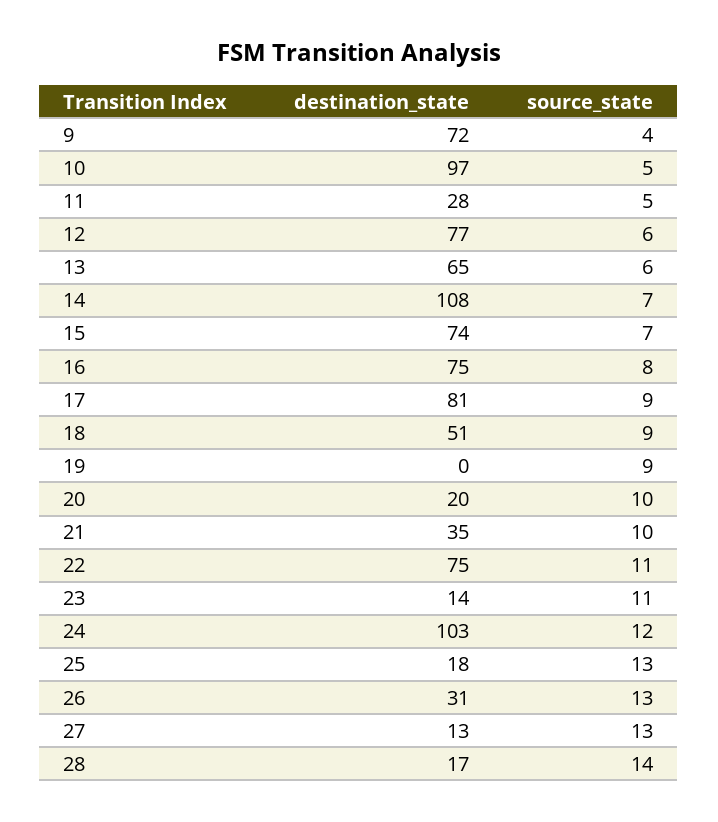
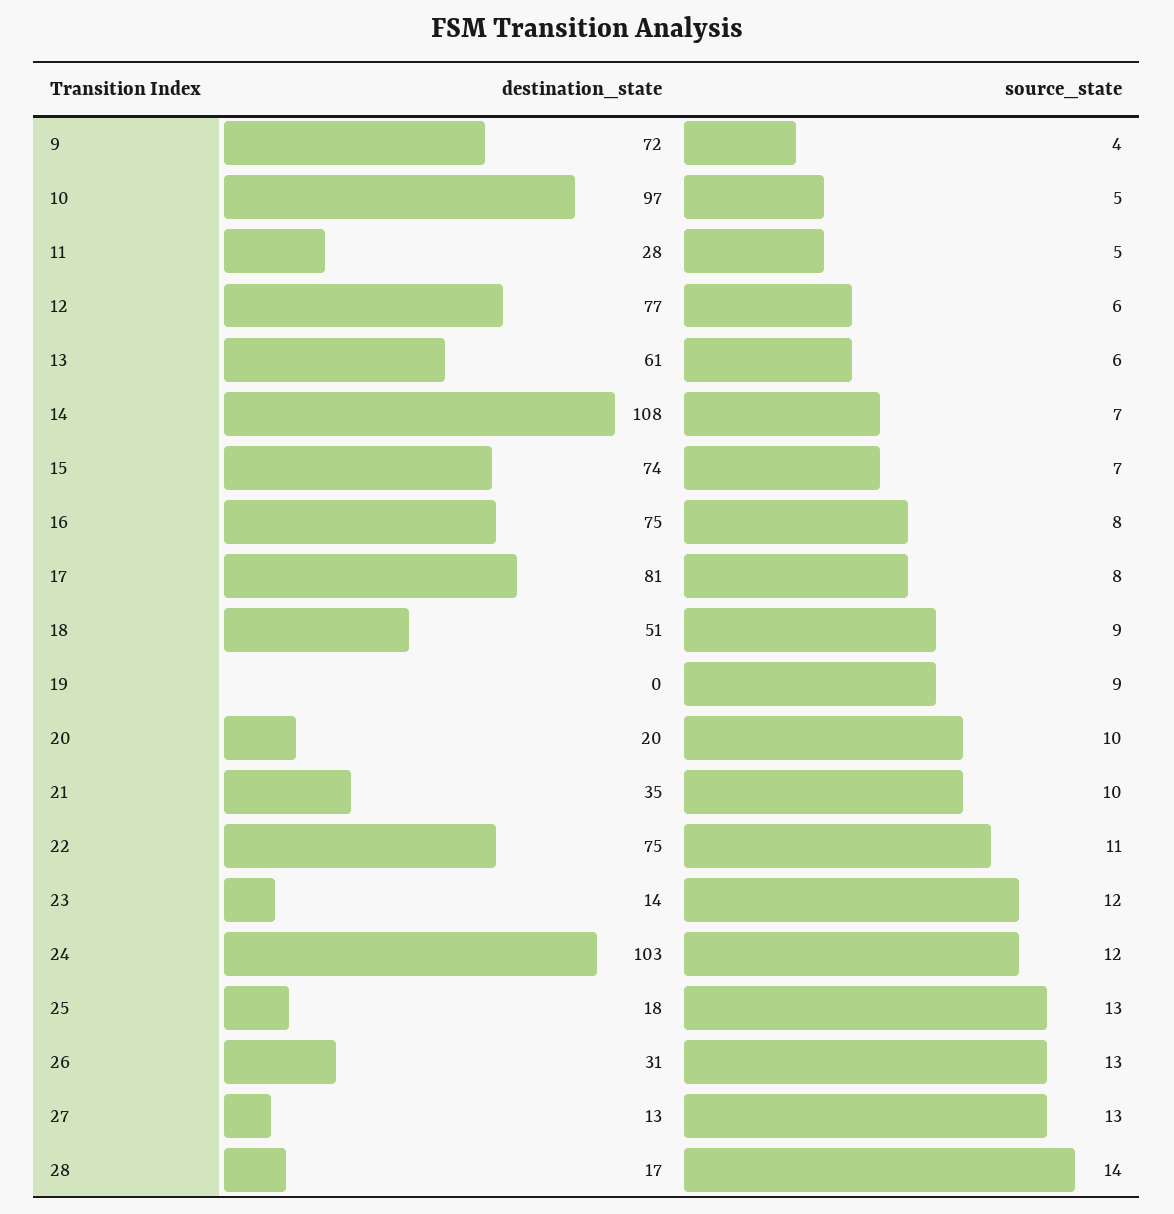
destination_state, 13: 65 -> 61
source_state, 17: 9 -> 8
source_state, 23: 11 -> 12

